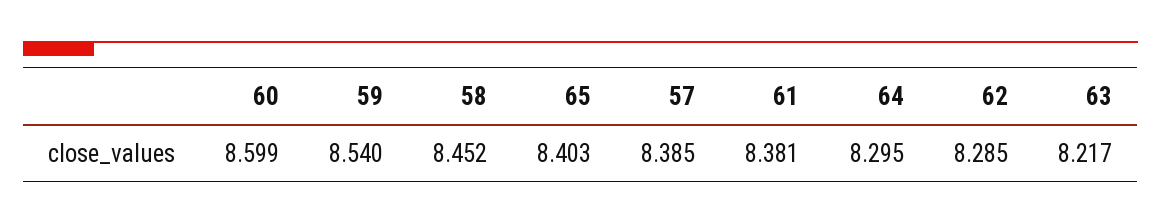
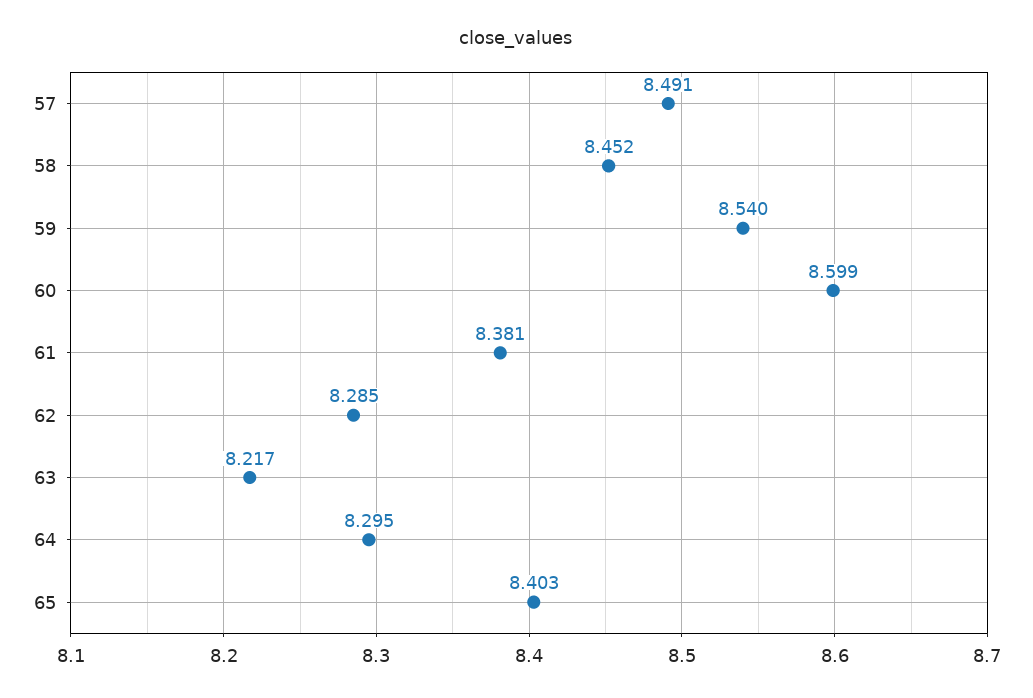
57: 8.385 -> 8.491

